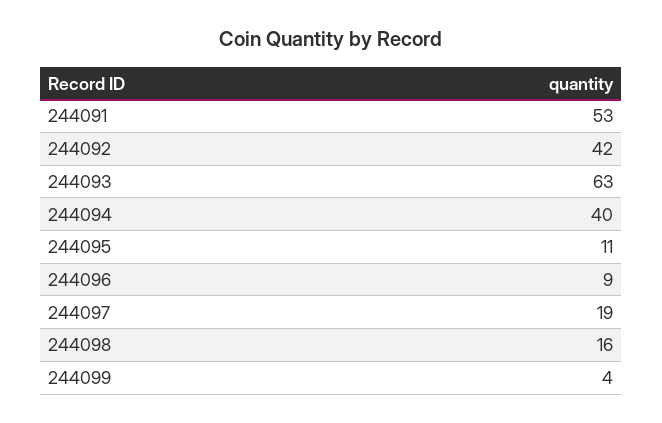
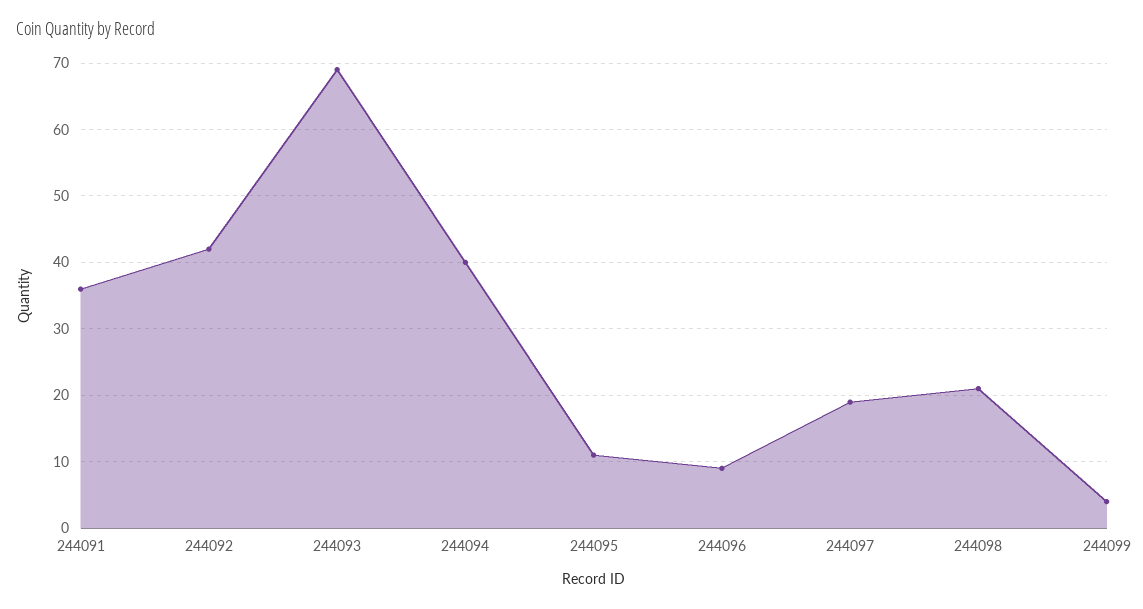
244091: 53 -> 36
244093: 63 -> 69
244098: 16 -> 21

